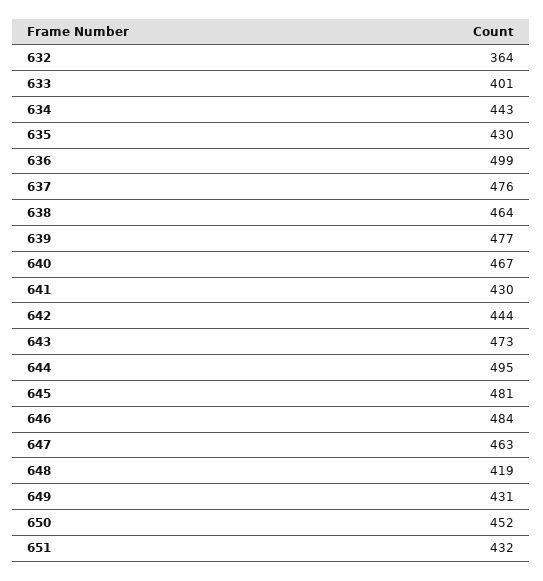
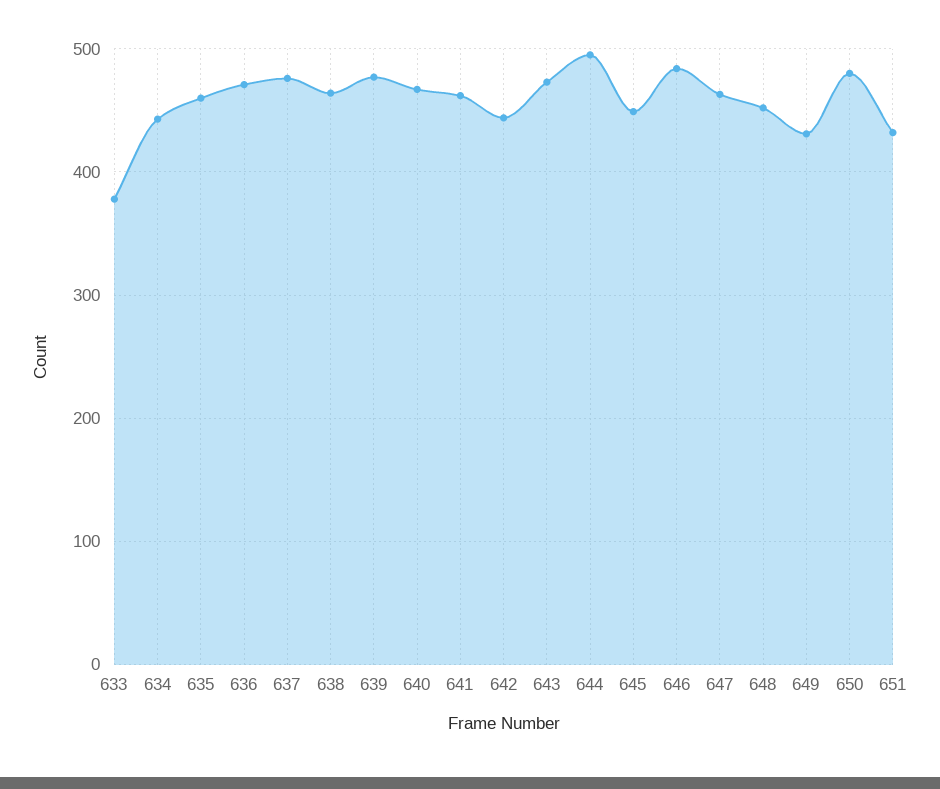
632: 364 -> none
633: 401 -> 380
635: 430 -> 460
636: 499 -> 470
641: 430 -> 460
645: 481 -> 450
648: 419 -> 450
650: 452 -> 480

